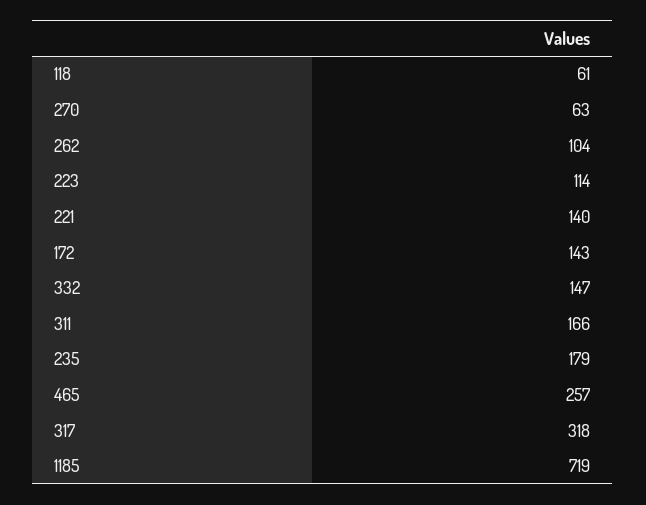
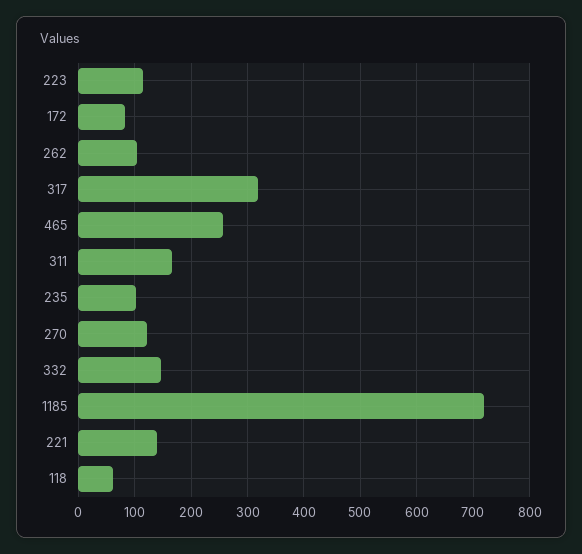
270: 63 -> 120
172: 143 -> 80
235: 179 -> 100

